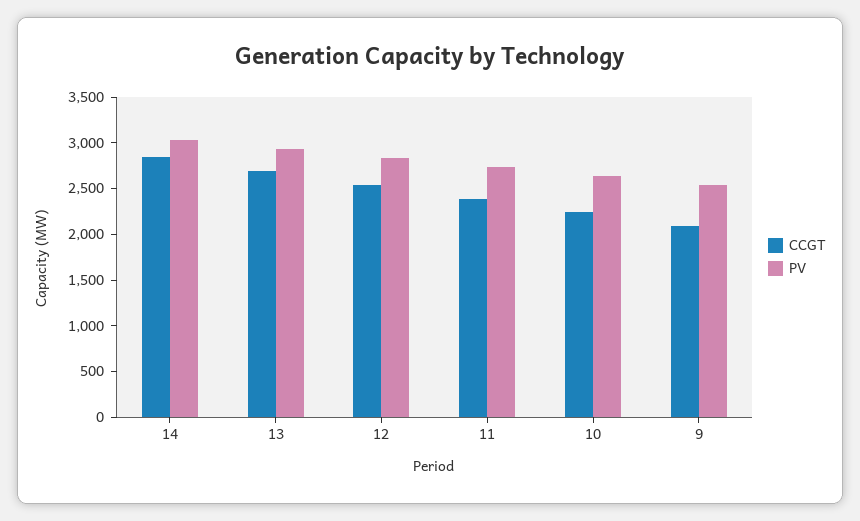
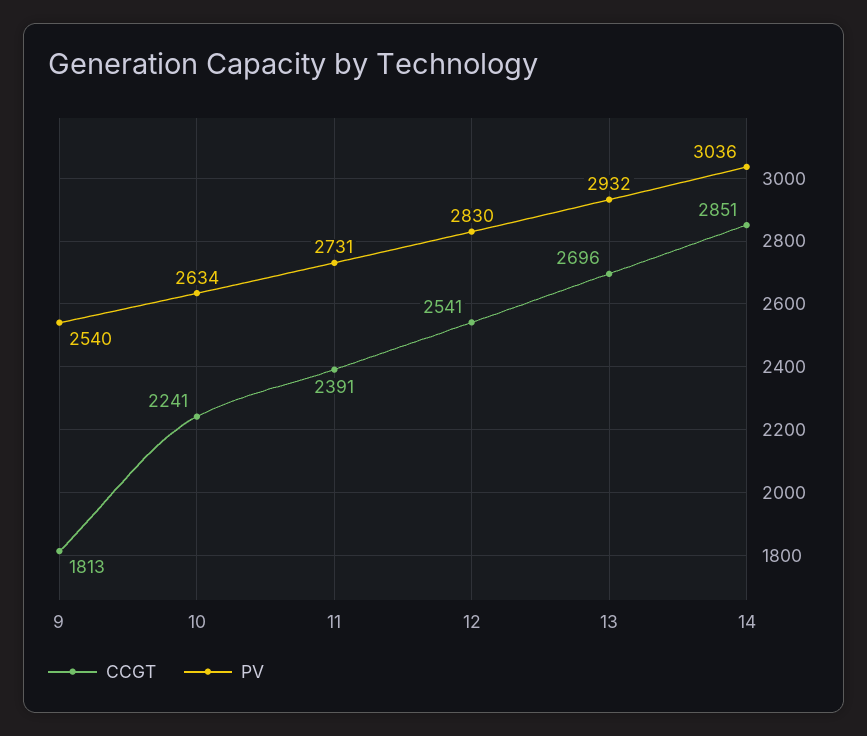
CCGT, 9: 2100 -> 1813

